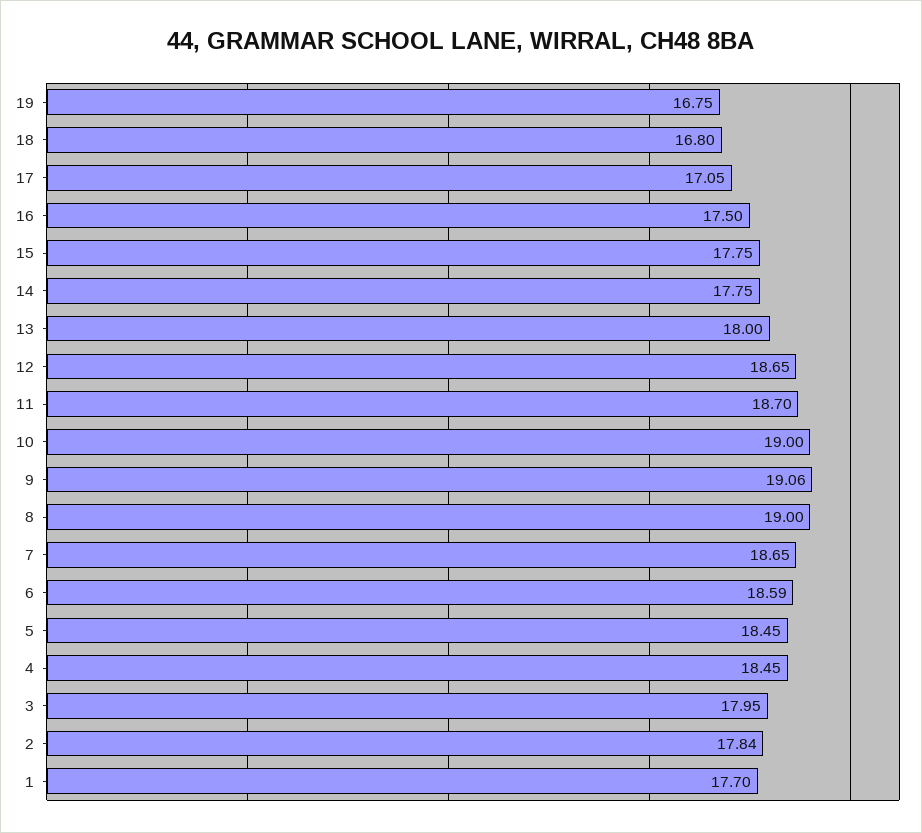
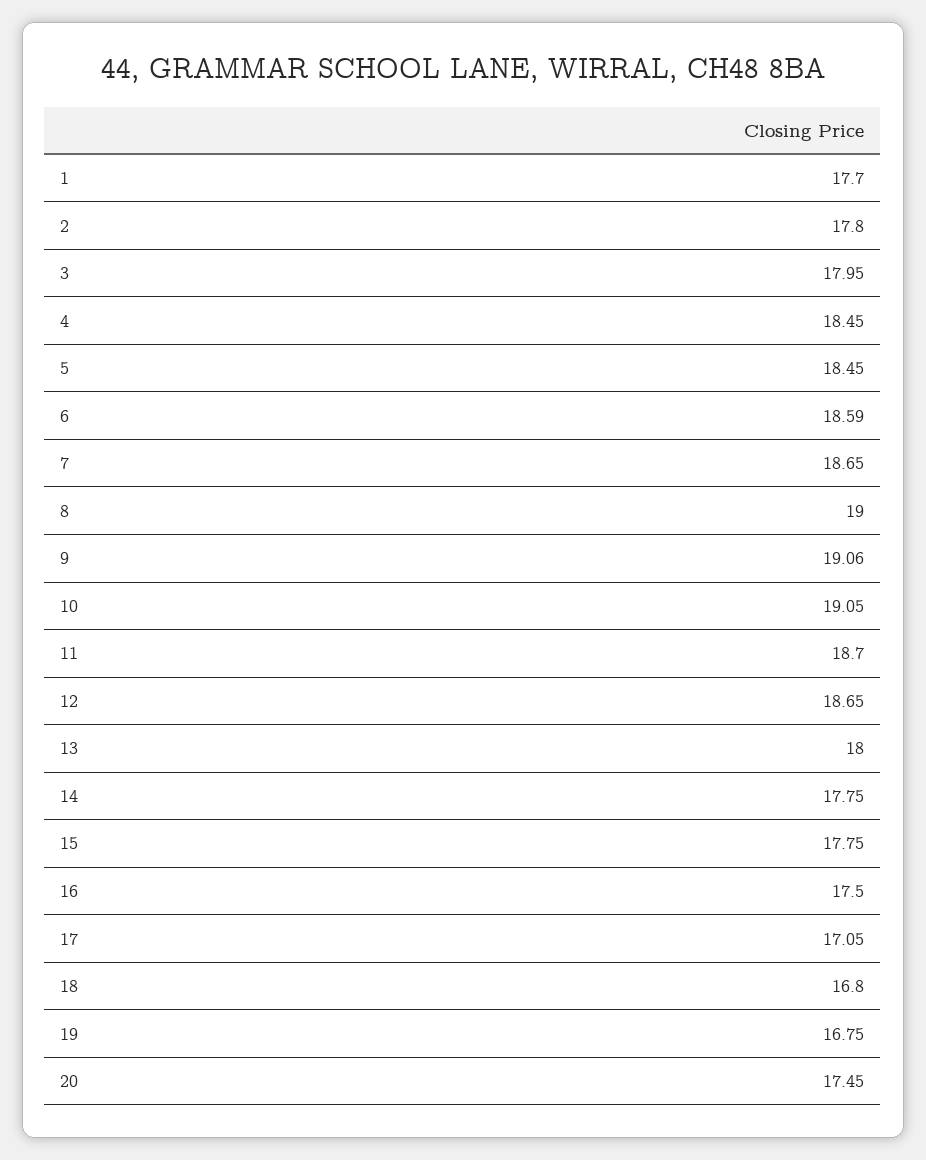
10: 19 -> 19.05
2: 17.84 -> 17.8
20: none -> 17.45

